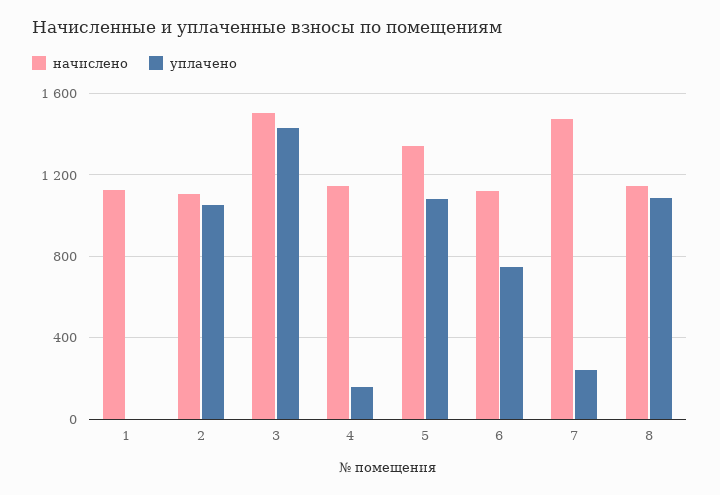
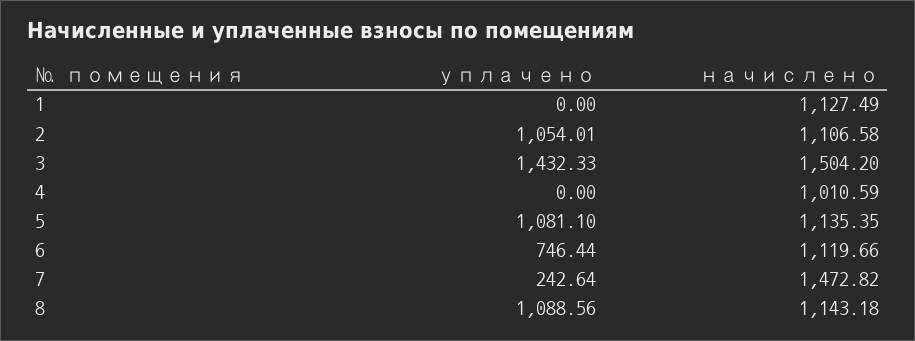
начислено, 4: 1150 -> 1010.59
уплачено, 4: 150 -> 0
начислено, 5: 1350 -> 1135.35

